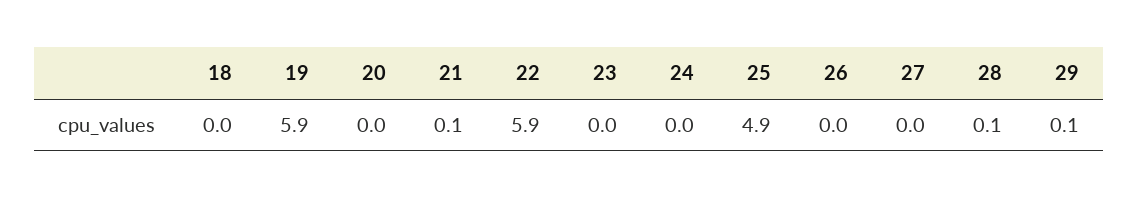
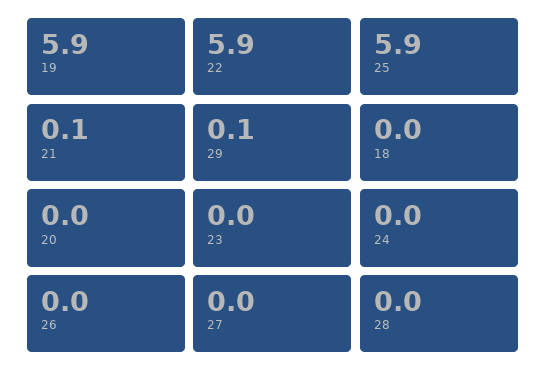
25: 4.9 -> 5.9
28: 0.1 -> 0

